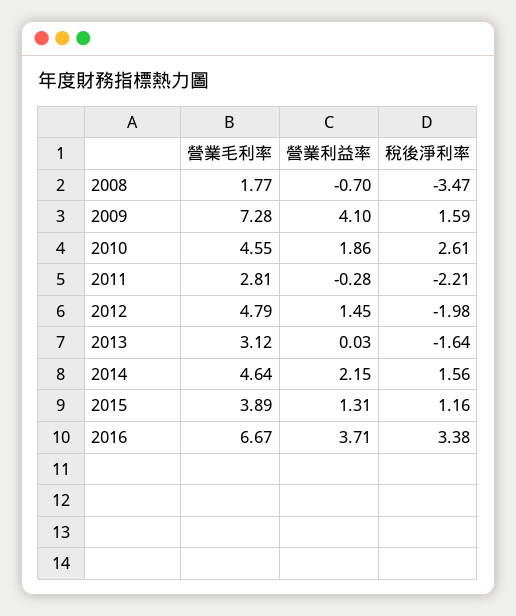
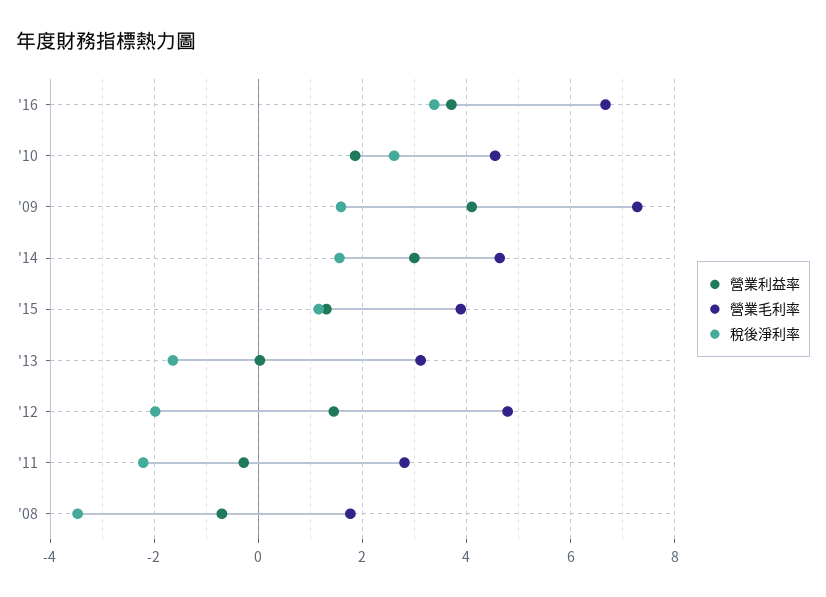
營業利益率, 2014: 2.15 -> 3

